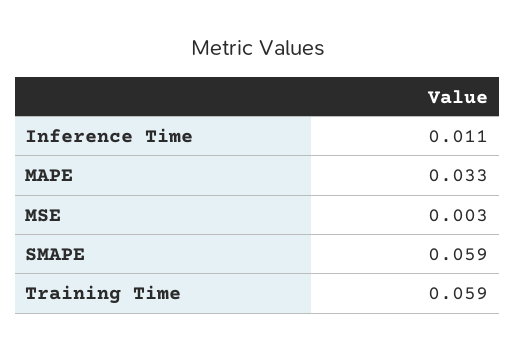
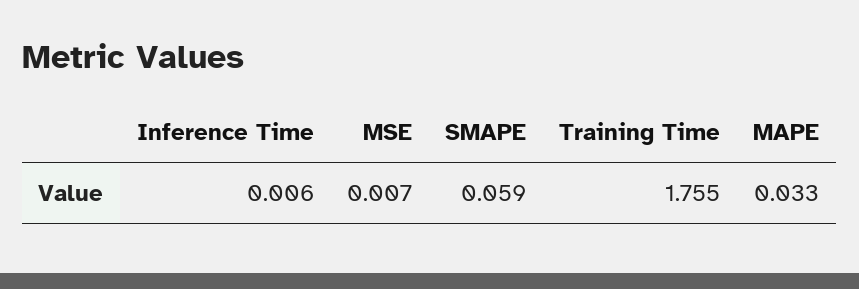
Inference Time: 0.011 -> 0.006
MSE: 0.003 -> 0.007
Training Time: 0.059 -> 1.755

